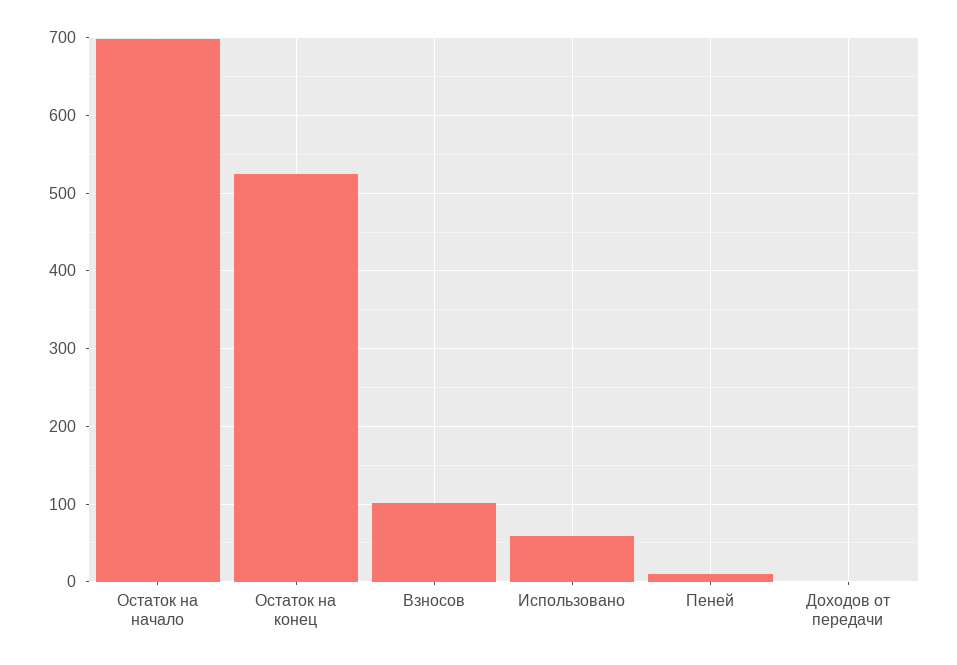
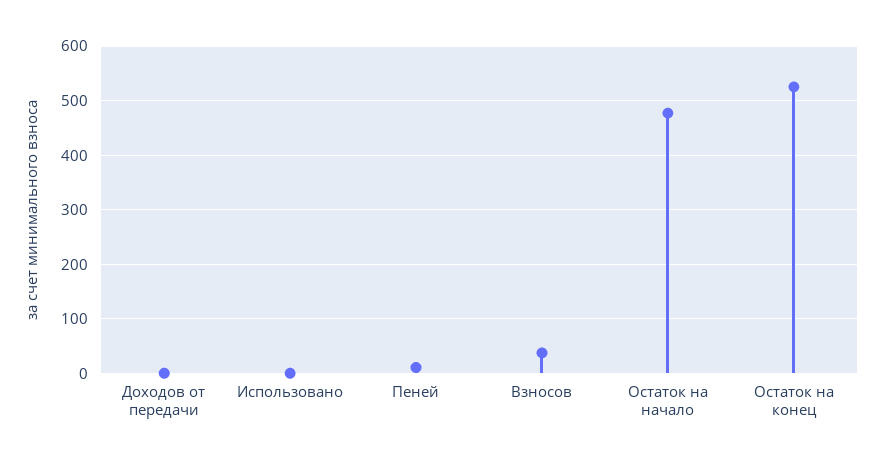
Остаток на начало: 700 -> 480
Взносов: 100 -> 40
Использовано: 60 -> 0

